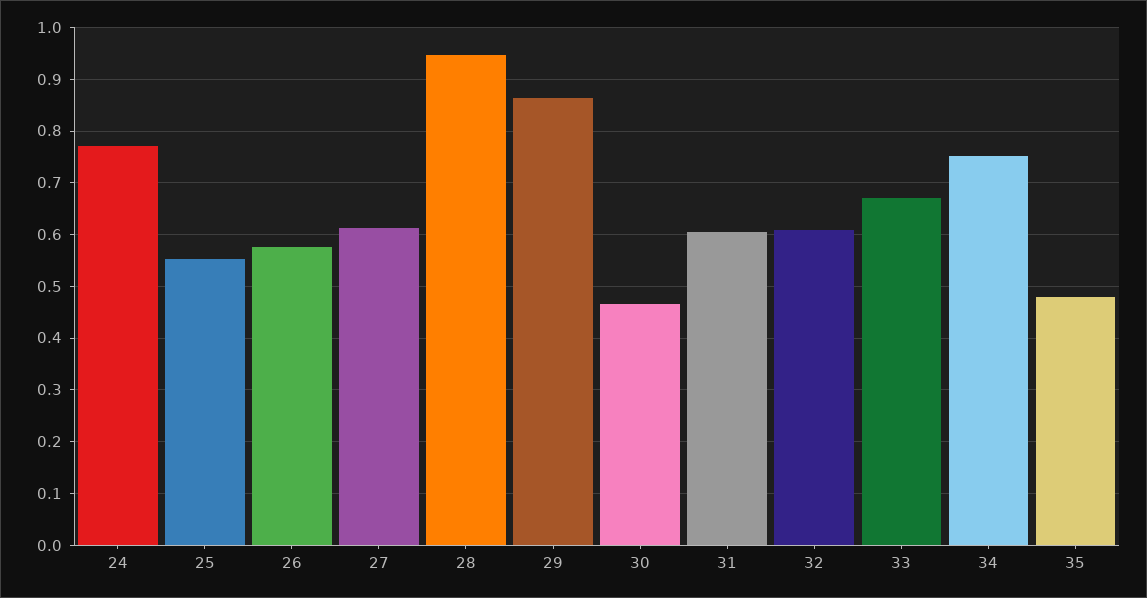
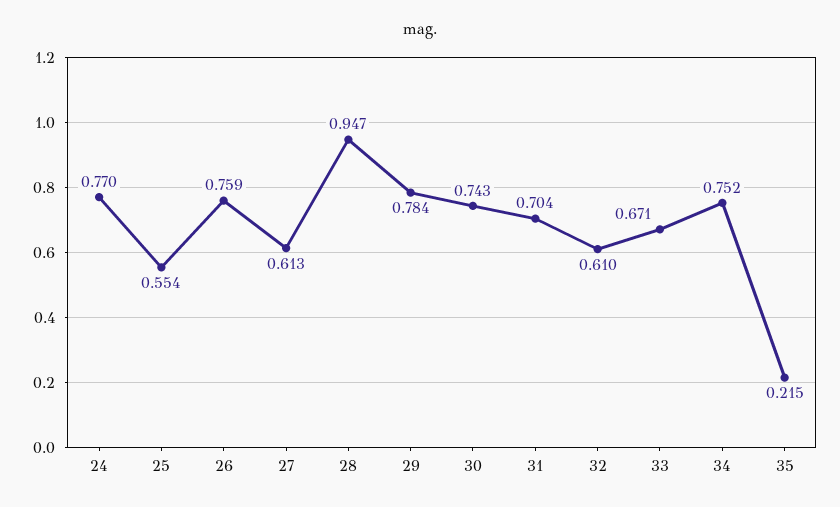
26: 0.58 -> 0.759
29: 0.86 -> 0.784
30: 0.46 -> 0.743
31: 0.6 -> 0.704
35: 0.48 -> 0.215

